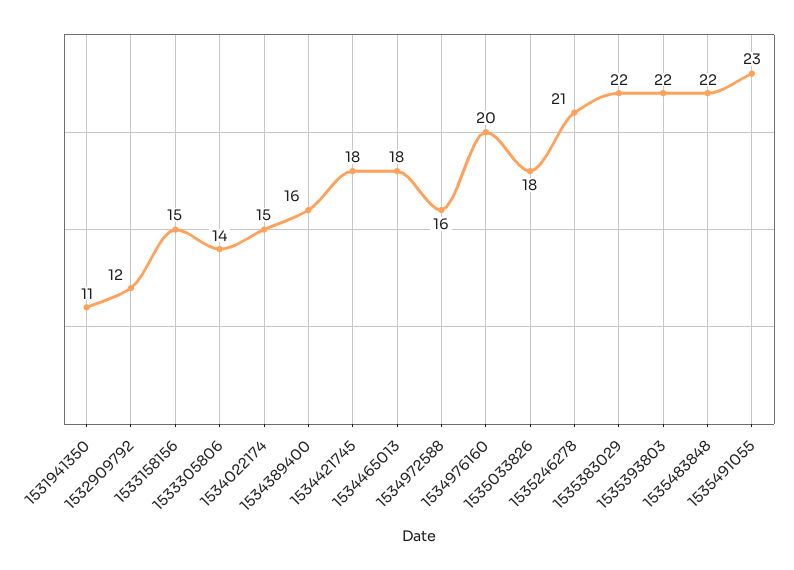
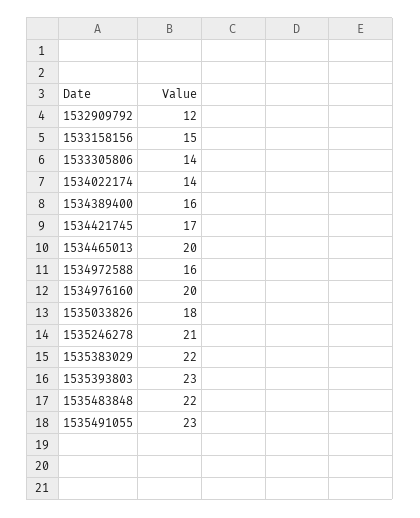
1531941350: 11 -> none
1534022174: 15 -> 14
1534421745: 18 -> 17
1534465013: 18 -> 20
1535393803: 22 -> 23

